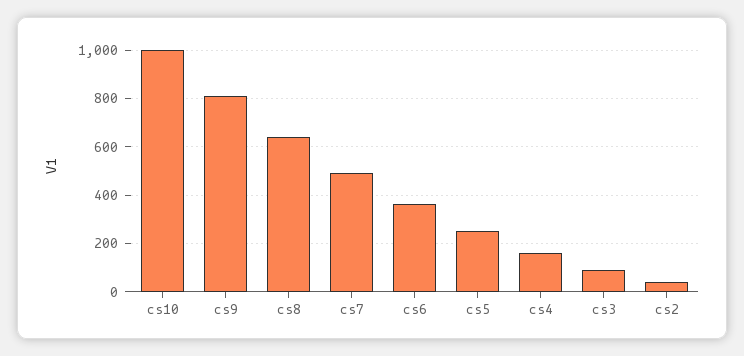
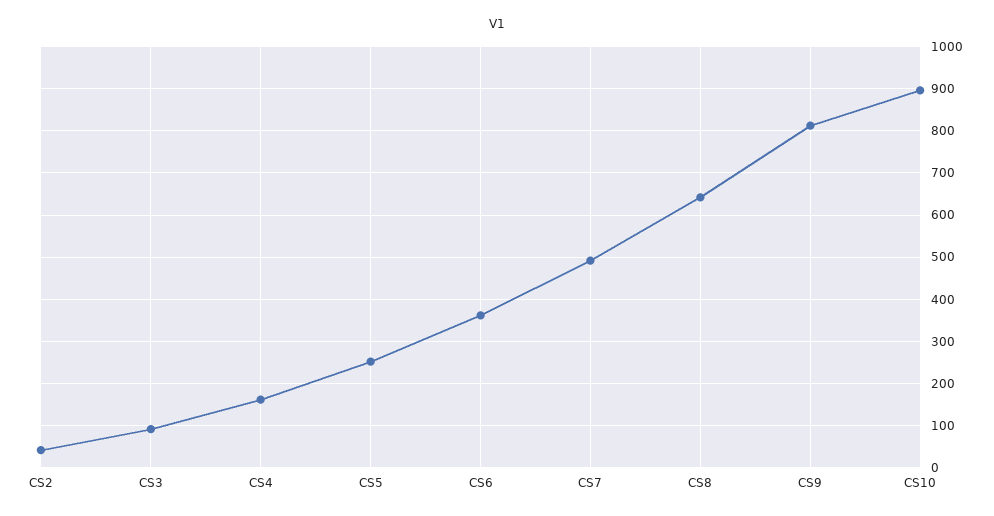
cs10: 1000 -> 900

